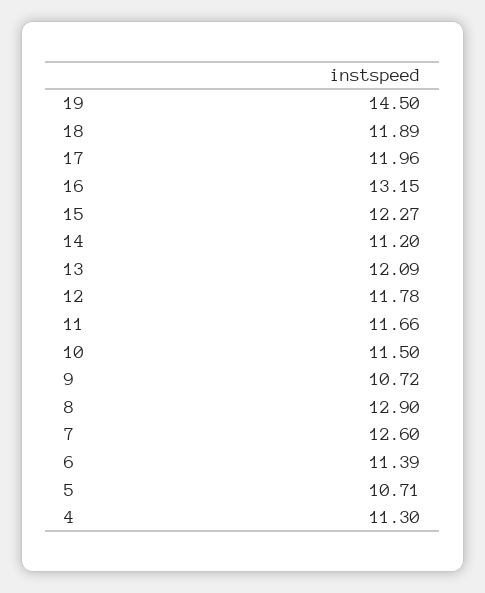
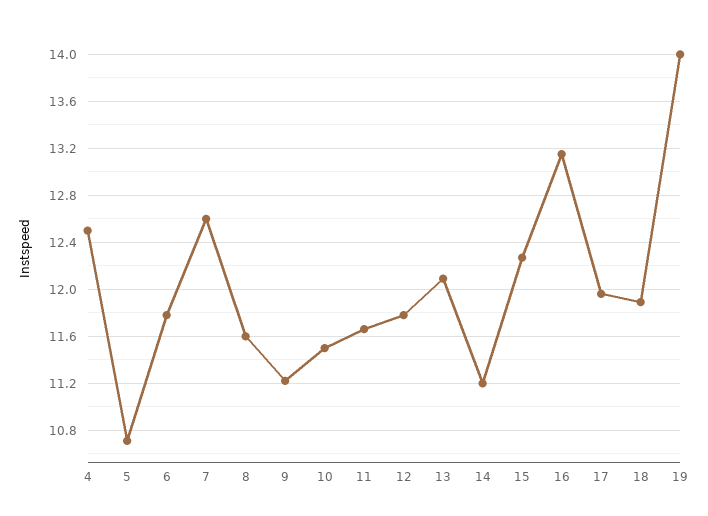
19: 14.5 -> 14
9: 10.72 -> 11.2
8: 12.9 -> 11.6
6: 11.39 -> 11.8
4: 11.3 -> 12.5

